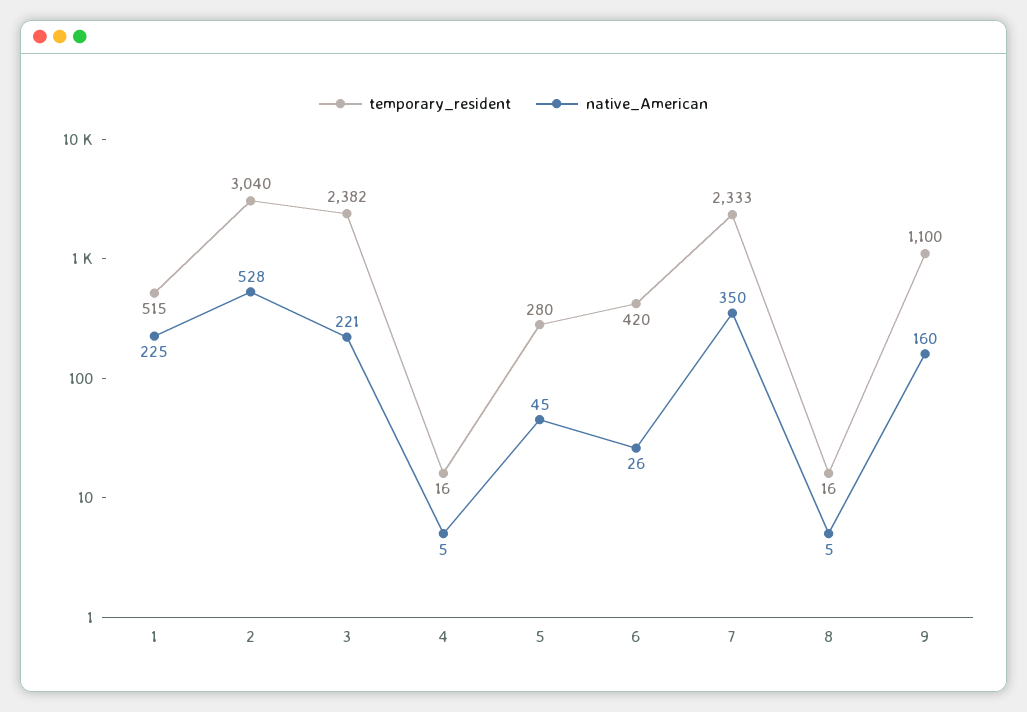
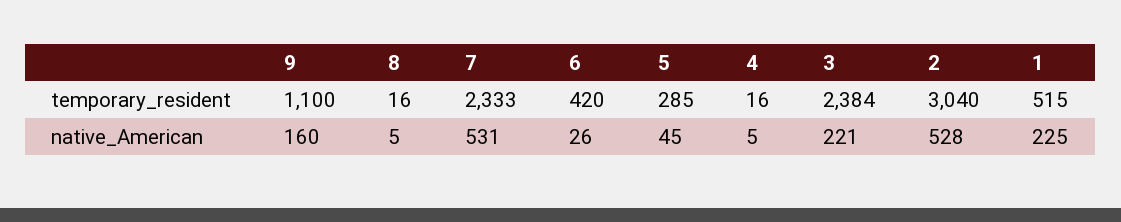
temporary_resident, 3: 2382 -> 2384
temporary_resident, 5: 280 -> 285
native_American, 7: 350 -> 531

